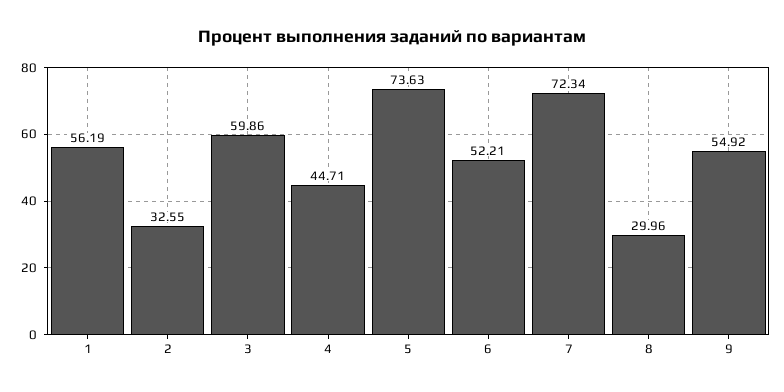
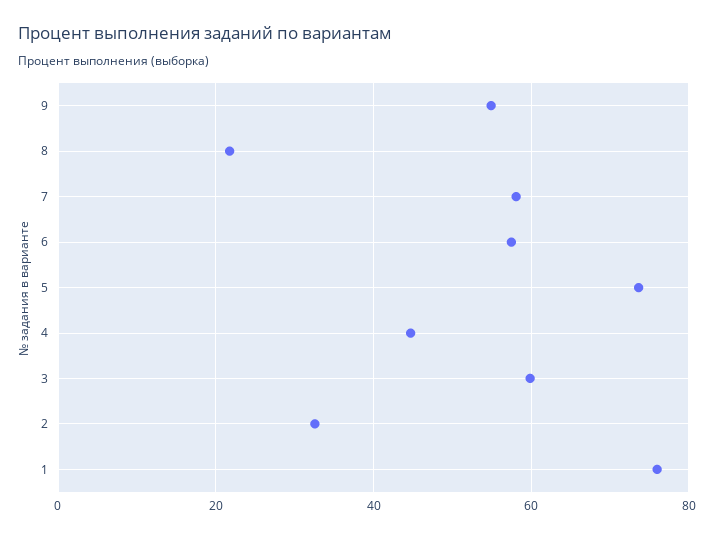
1: 56.19 -> 76
6: 52.21 -> 58
7: 72.34 -> 58
8: 29.96 -> 22

